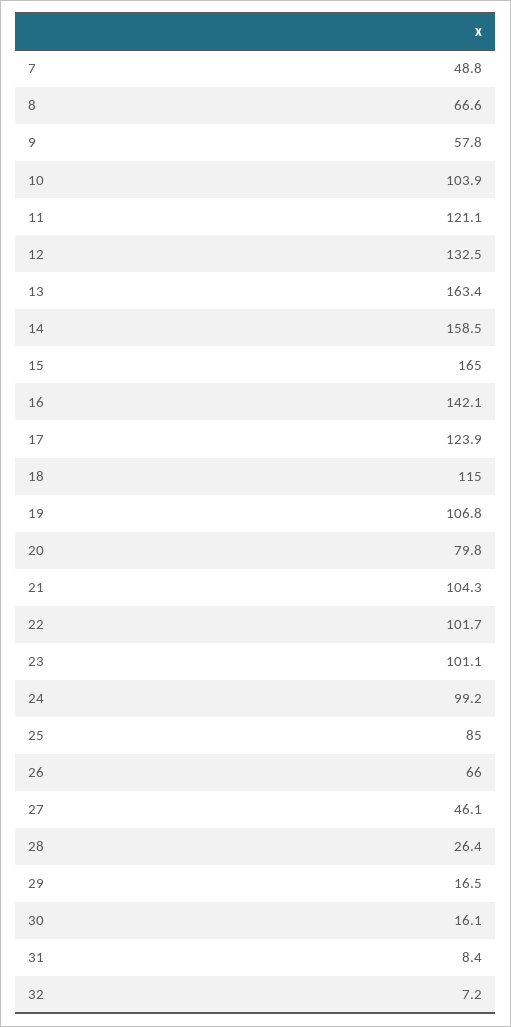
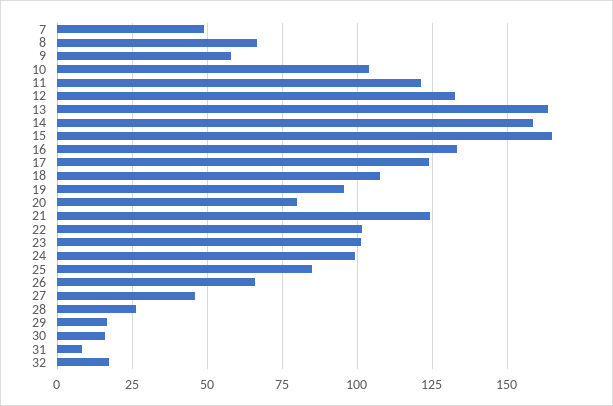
16: 142.1 -> 132.5
18: 115 -> 107.5
19: 106.8 -> 95
21: 104.3 -> 125
32: 7.2 -> 17.5

